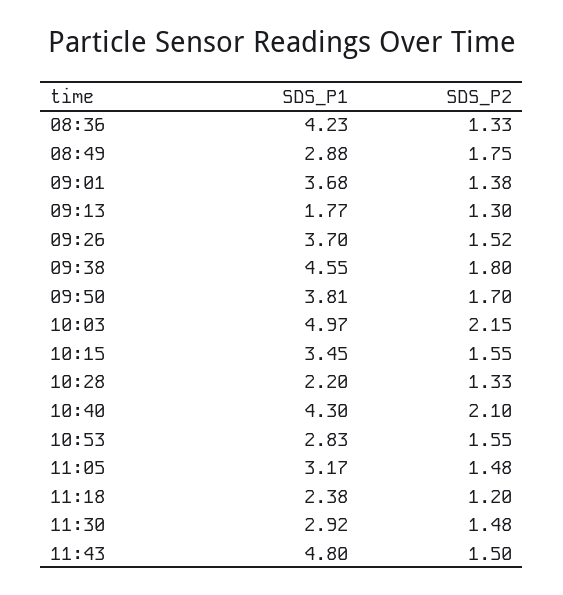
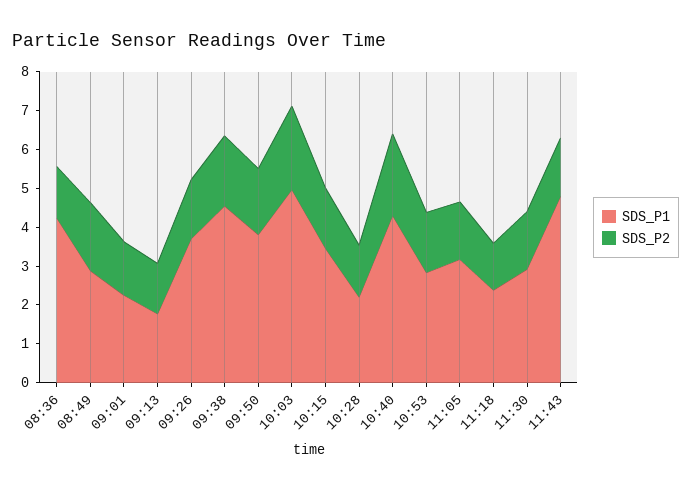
SDS_P1, 09:01: 3.68 -> 2.25

